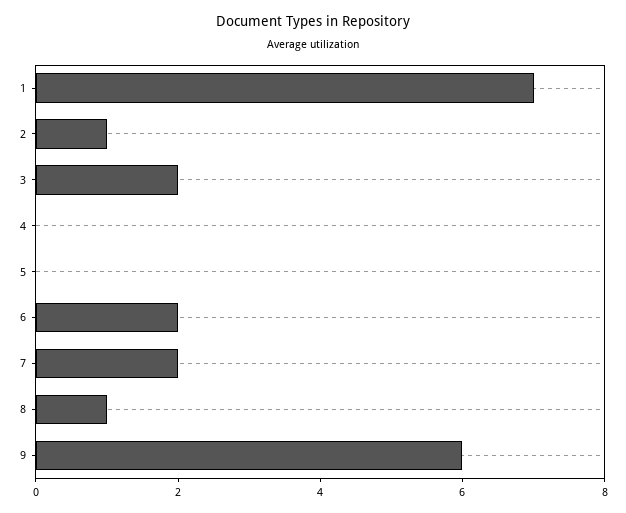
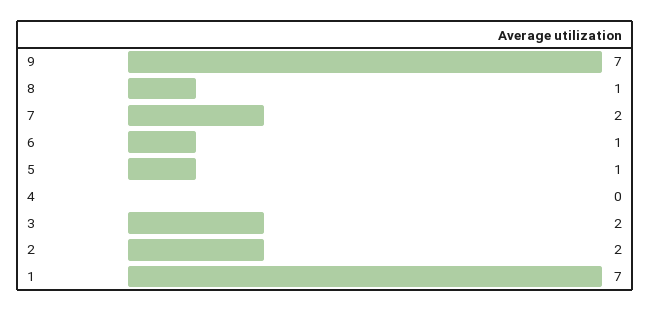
2: 1 -> 2
5: 0 -> 1
6: 2 -> 1
9: 6 -> 7

